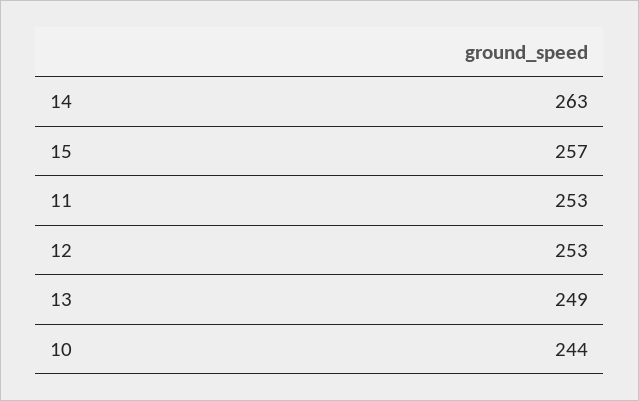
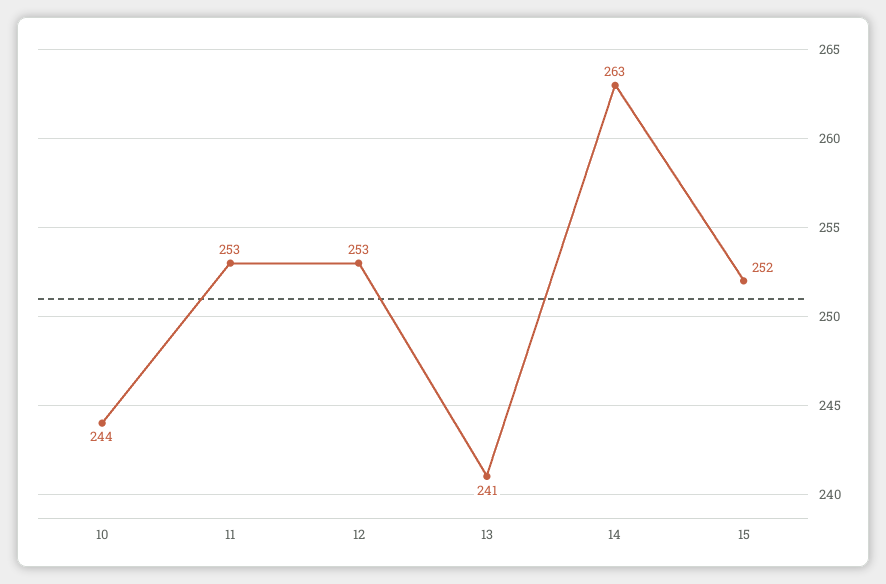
15: 257 -> 252
13: 249 -> 241

